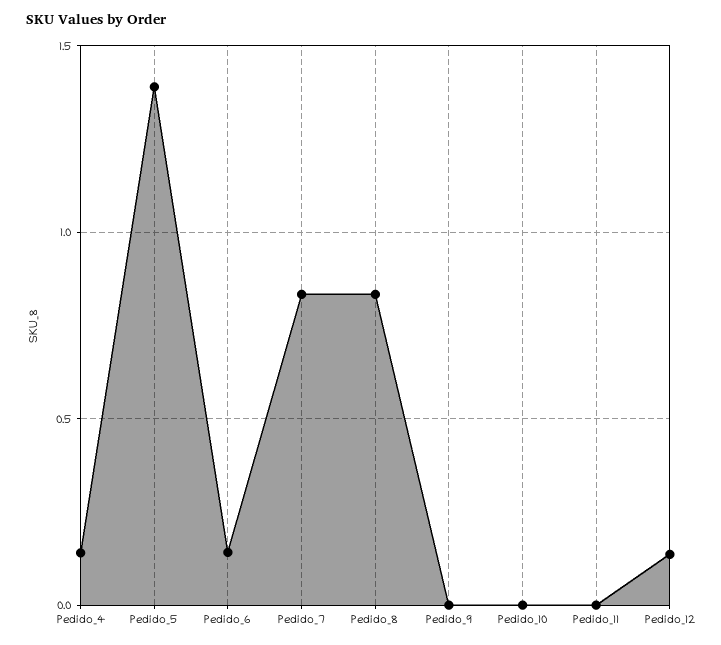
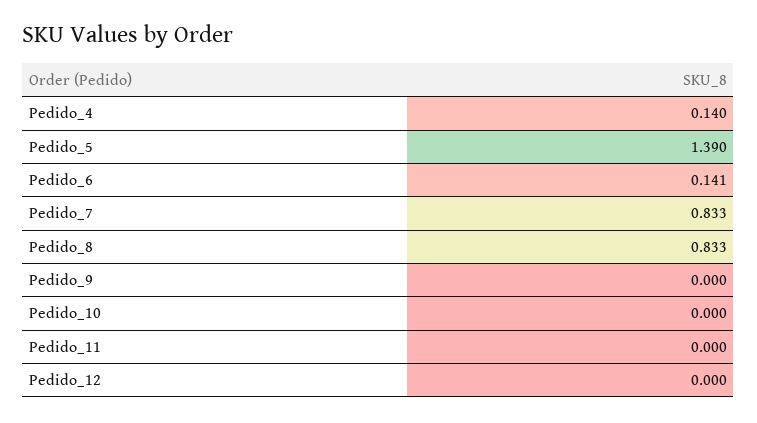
Pedido_12: 0.15 -> 0

